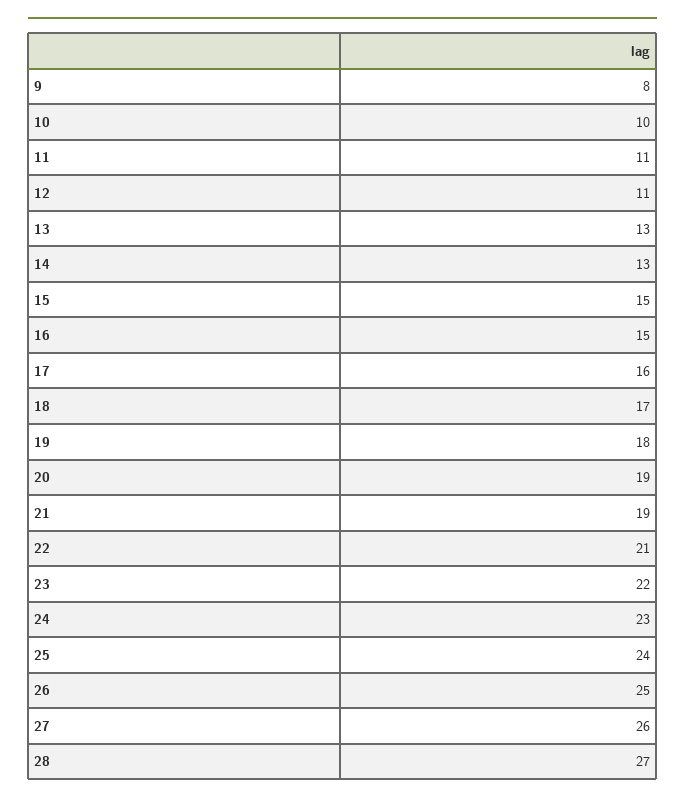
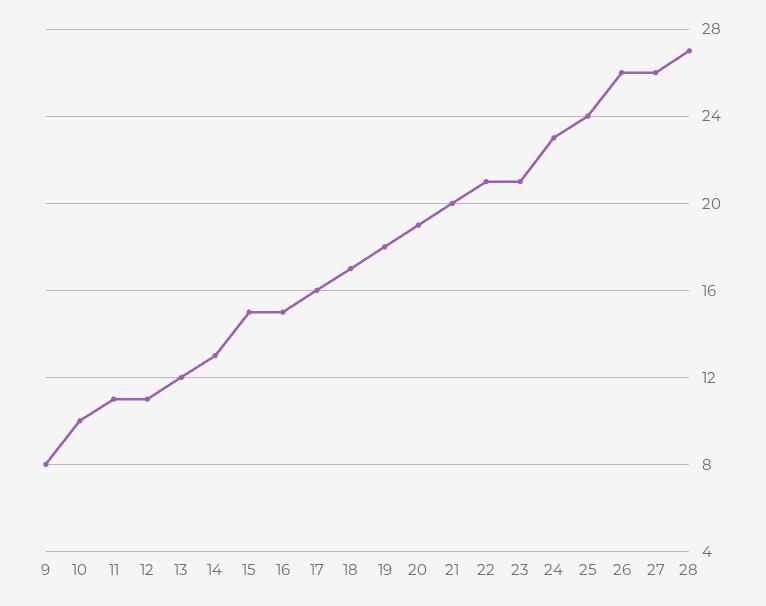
13: 13 -> 12
21: 19 -> 20
23: 22 -> 21
26: 25 -> 26

